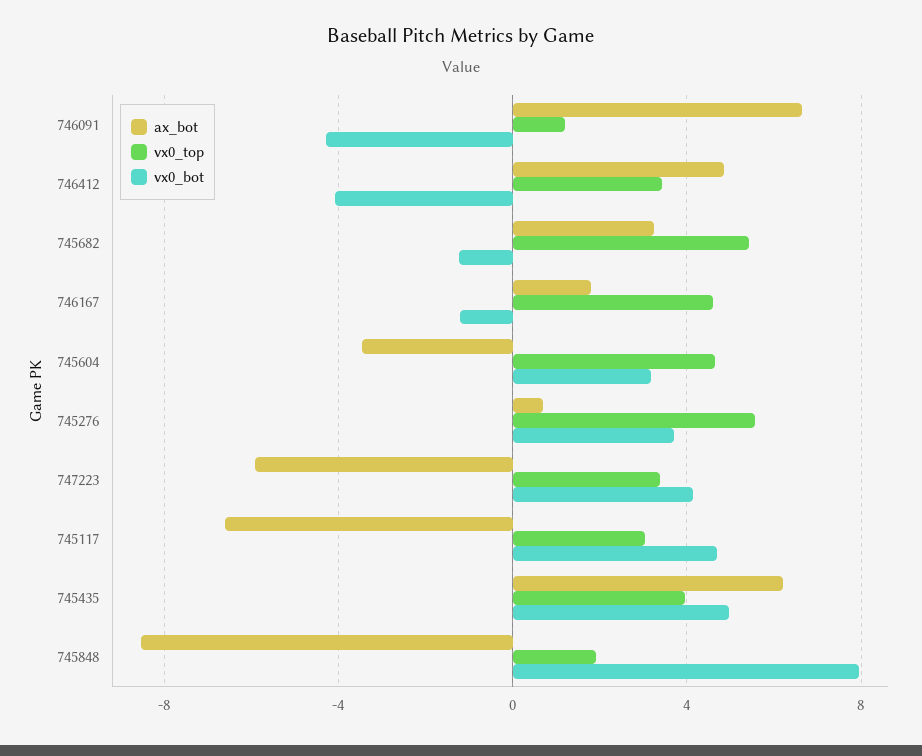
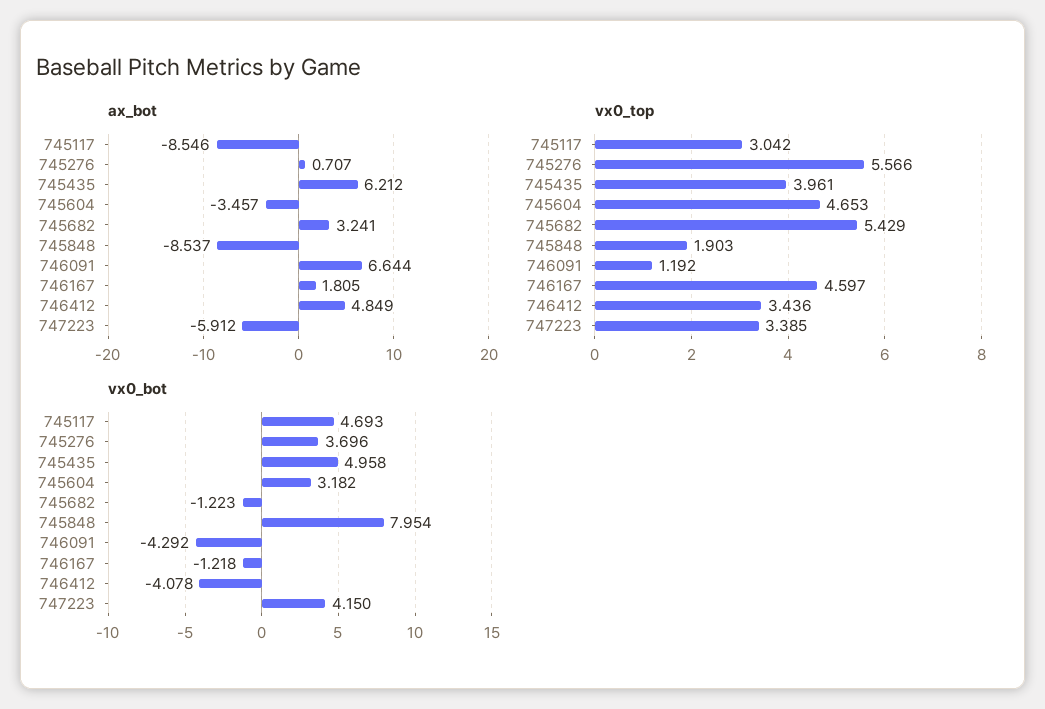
ax_bot, 745117: -6.5 -> -8.546

